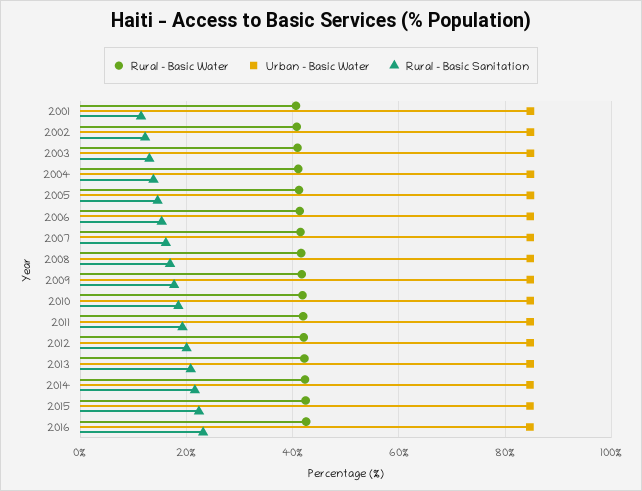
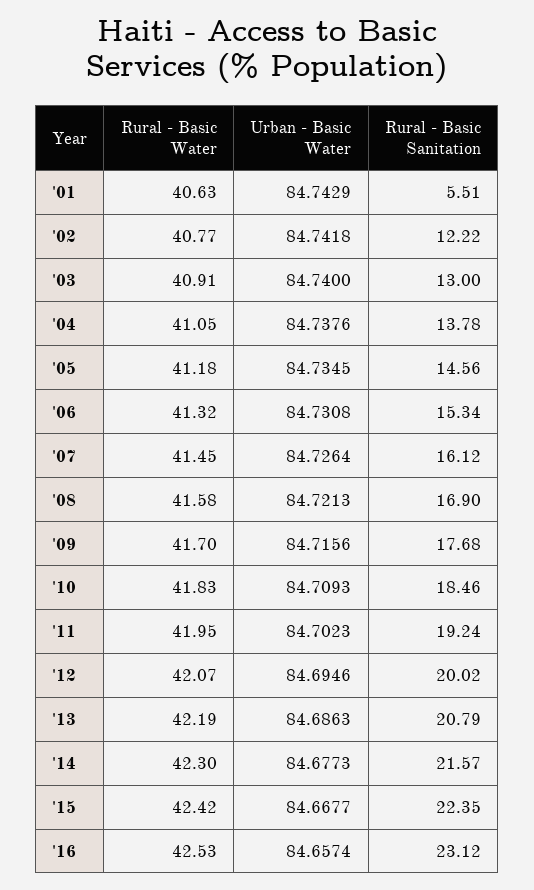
Rural - Basic Sanitation, 2001: 12 -> 5.51

